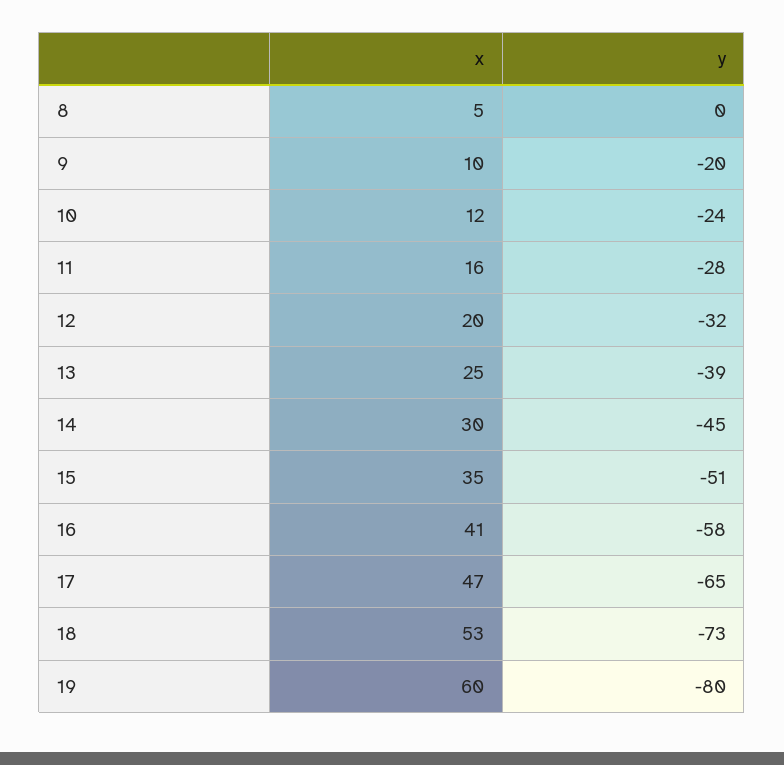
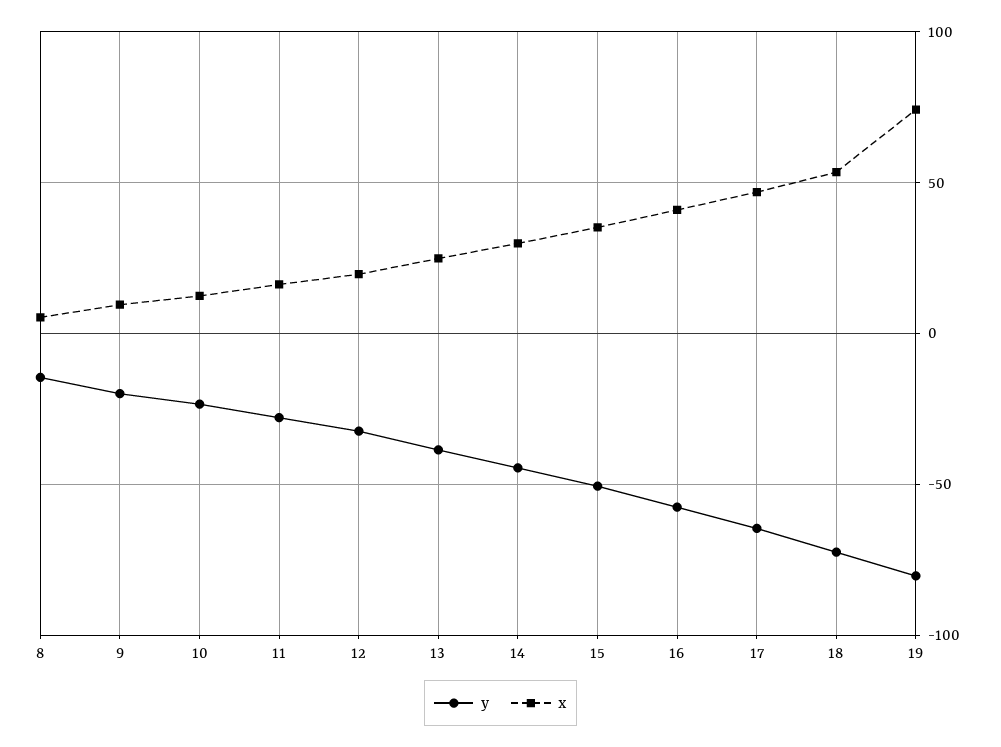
y, 8: 0 -> -15
x, 19: 60 -> 75

